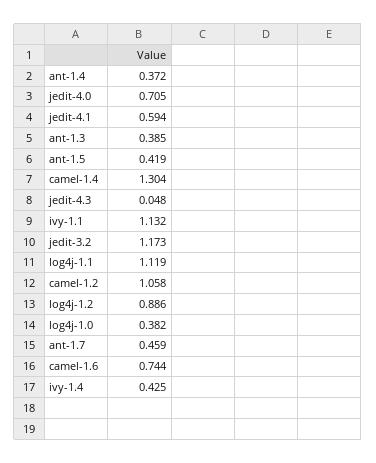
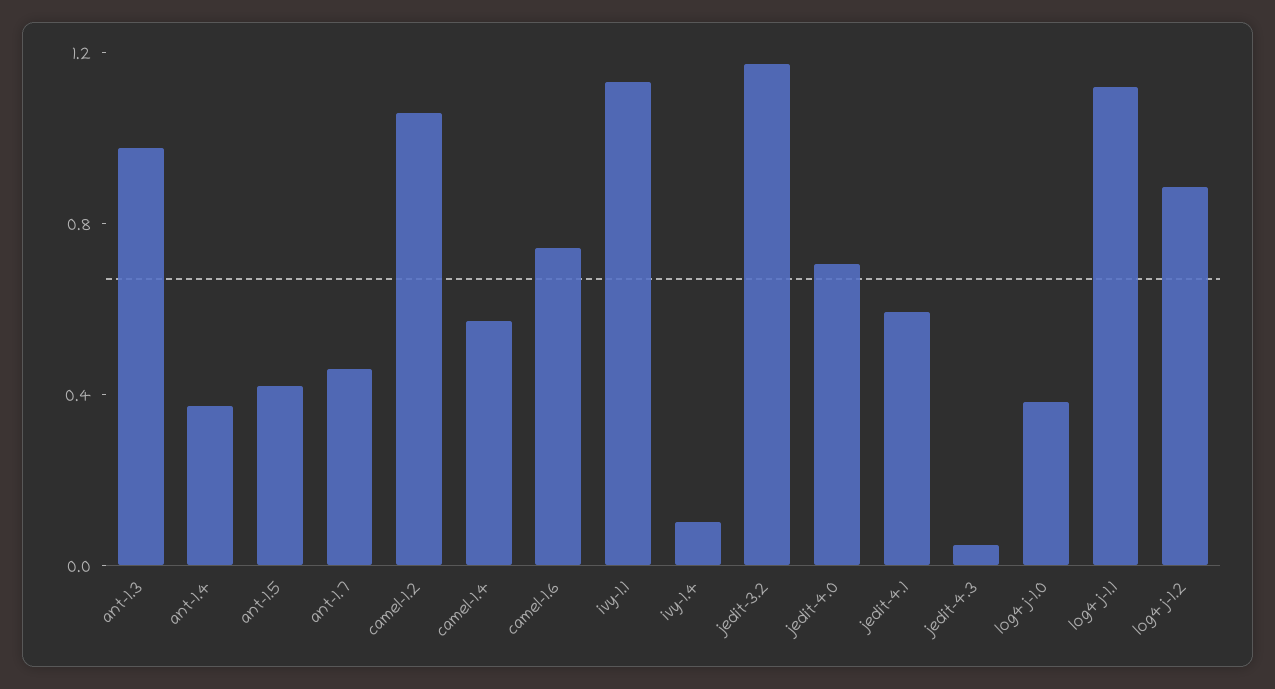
ant-1.3: 0.385 -> 1
camel-1.4: 1.304 -> 0.6
ivy-1.4: 0.425 -> 0.1

